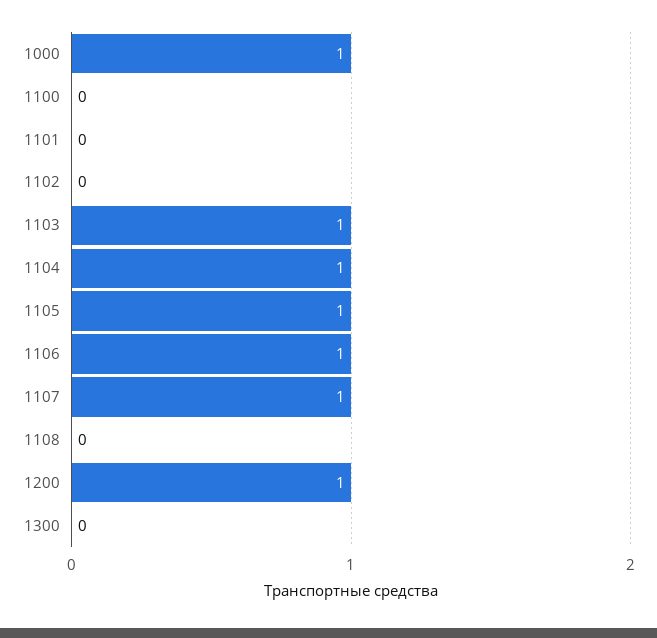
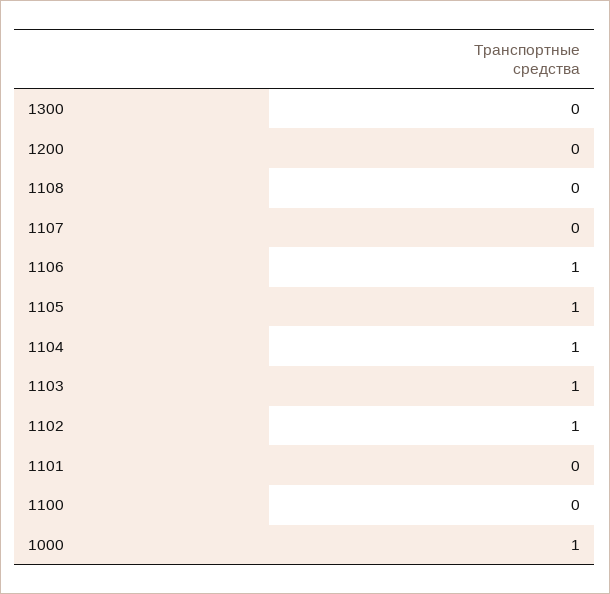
1102: 0 -> 1
1107: 1 -> 0
1200: 1 -> 0

